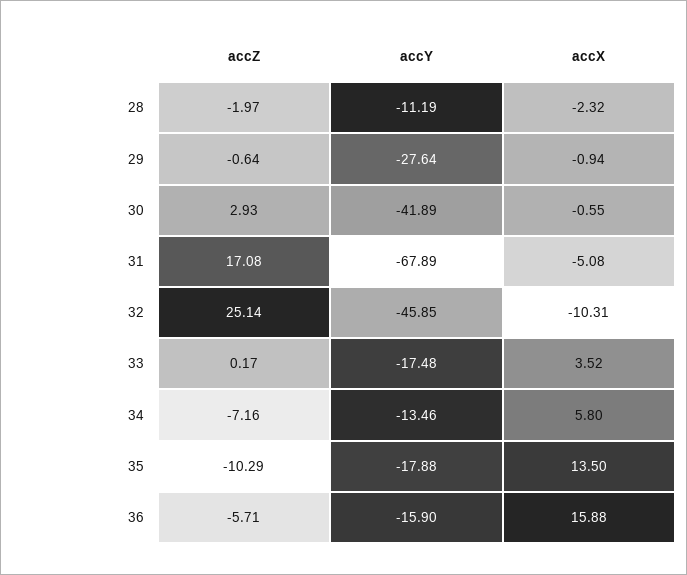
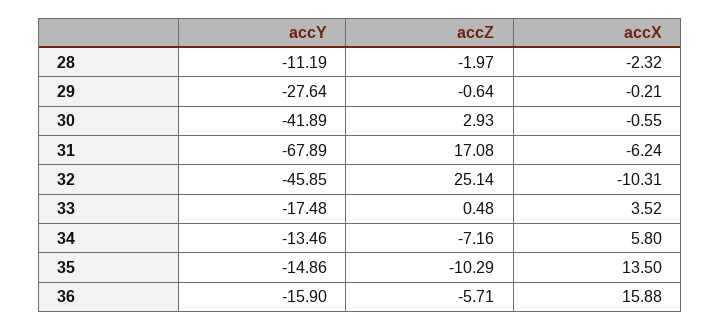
accX, 29: -0.94 -> -0.21
accX, 31: -5.08 -> -6.24
accZ, 33: 0.17 -> 0.48
accY, 35: -17.88 -> -14.86

